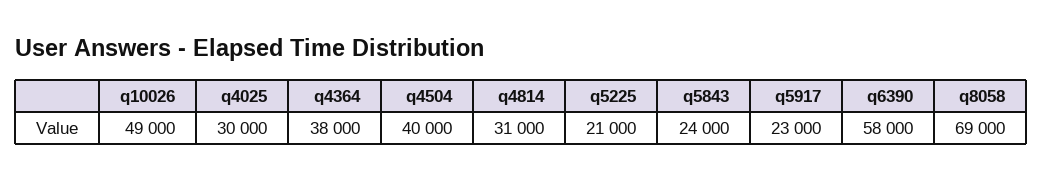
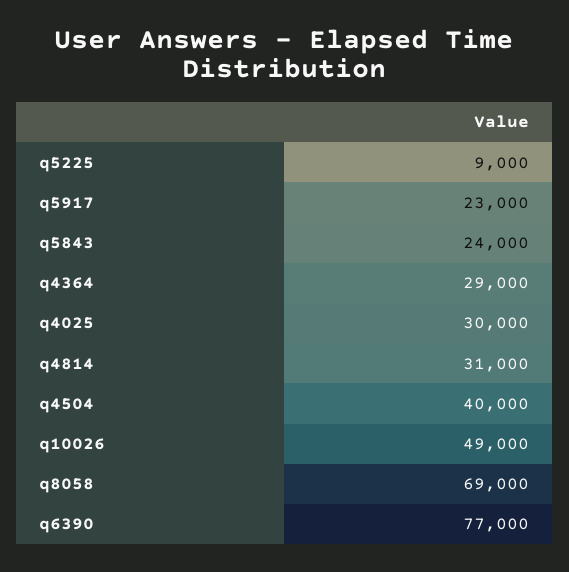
q4364: 38000 -> 29000
q5225: 21000 -> 9000
q6390: 58000 -> 77000

